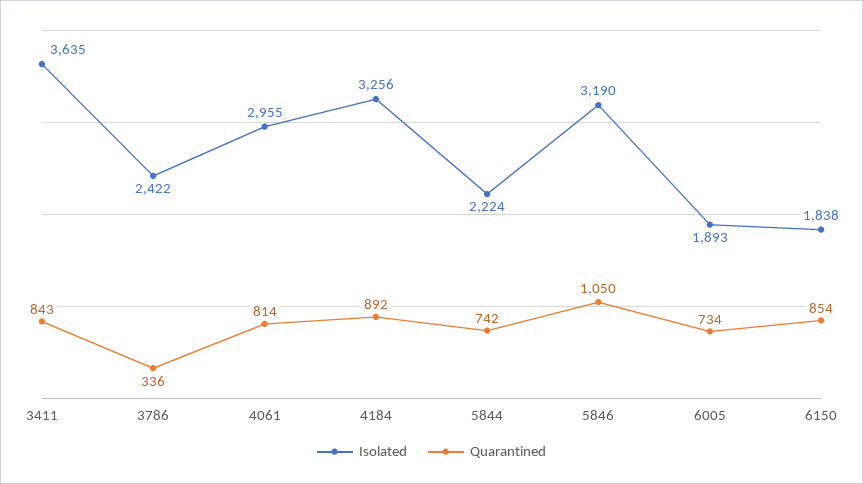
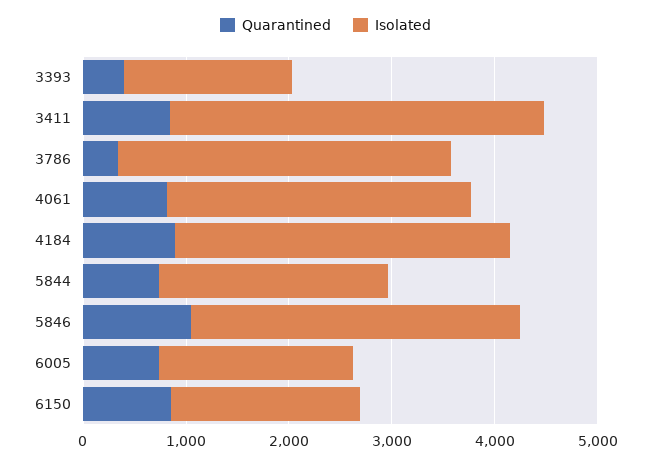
Isolated, 3786: 2422 -> 3200
Quarantined, 3393: none -> 400
Isolated, 3393: none -> 1600

